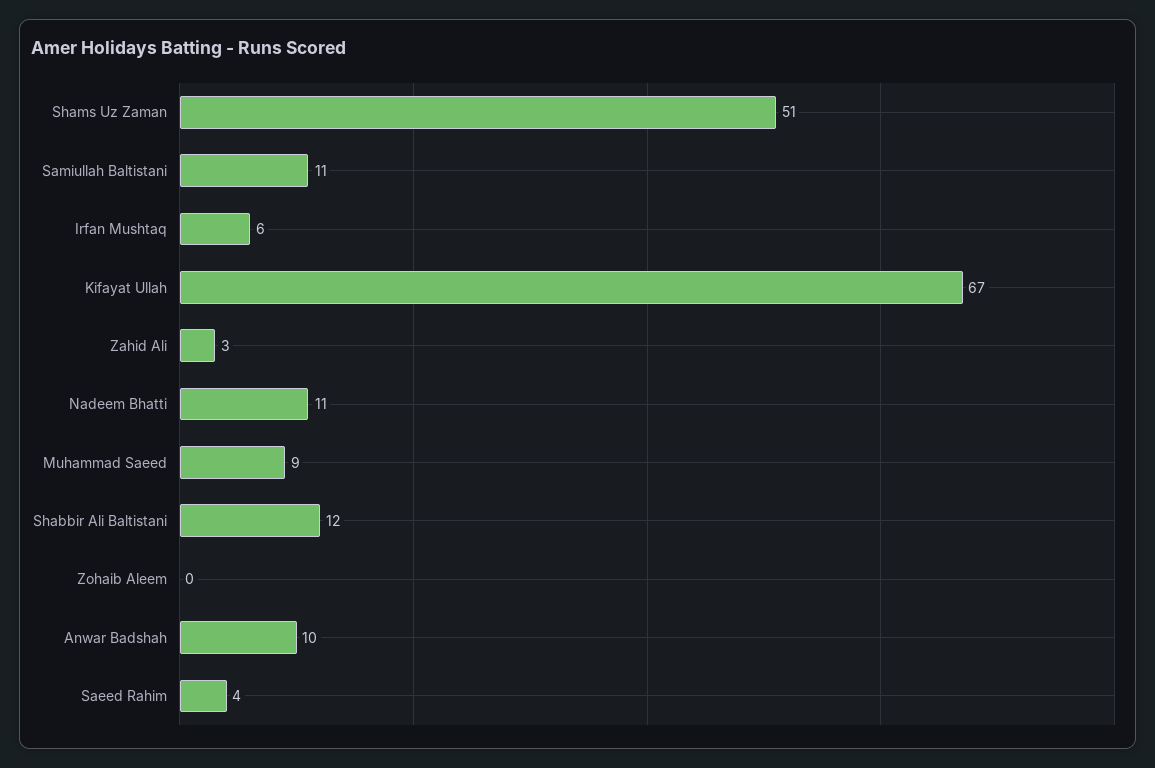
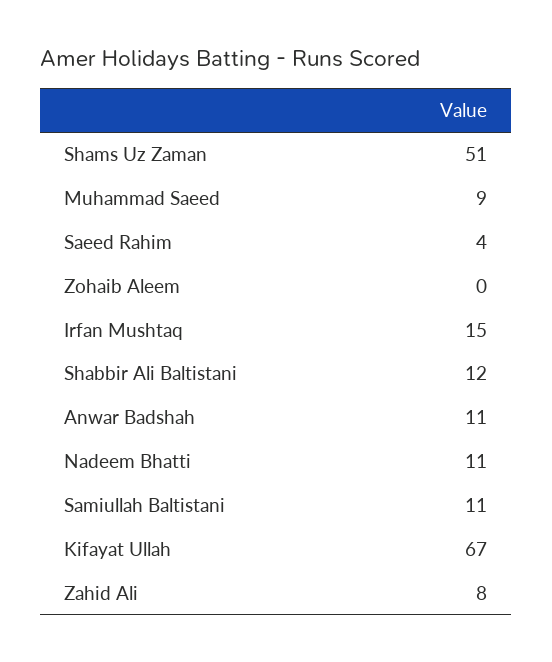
Irfan Mushtaq: 6 -> 15
Zahid Ali: 3 -> 8
Anwar Badshah: 10 -> 11

